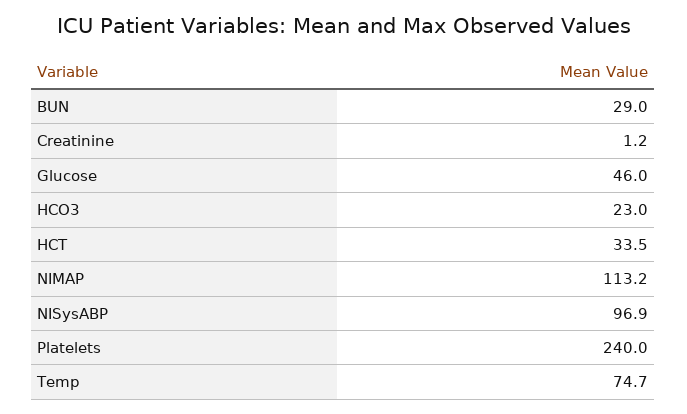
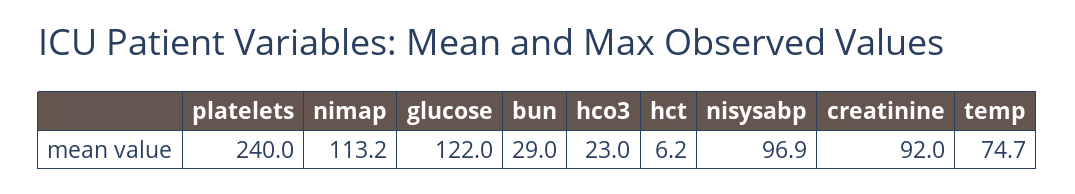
Creatinine: 1.2 -> 92
Glucose: 46 -> 122
HCT: 33.5 -> 6.2

